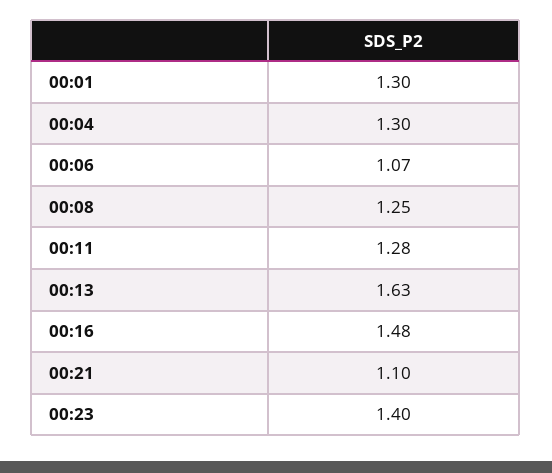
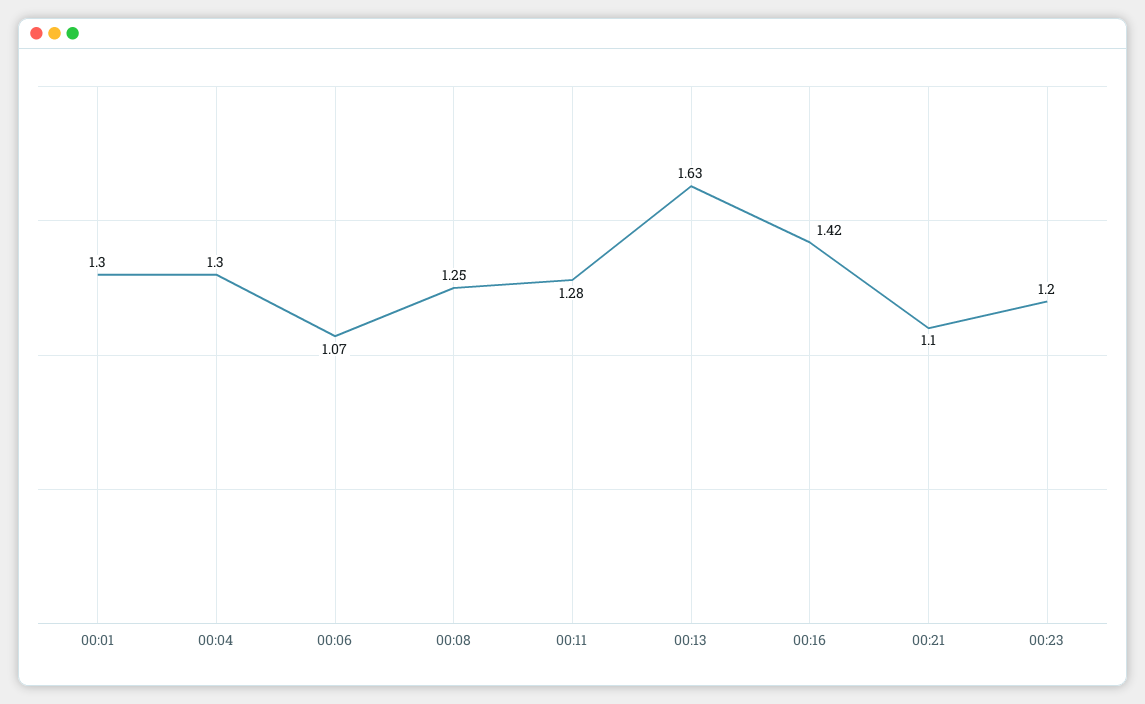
00:16: 1.48 -> 1.42
00:23: 1.4 -> 1.2

